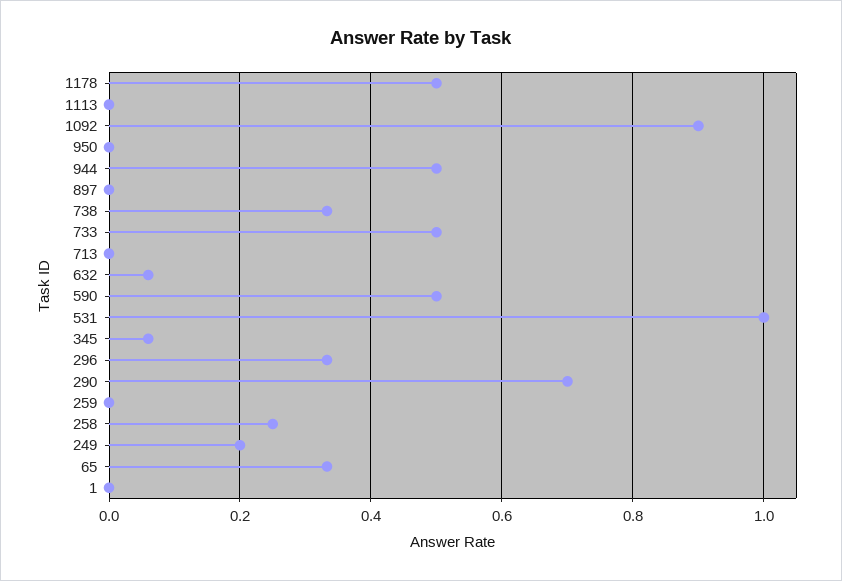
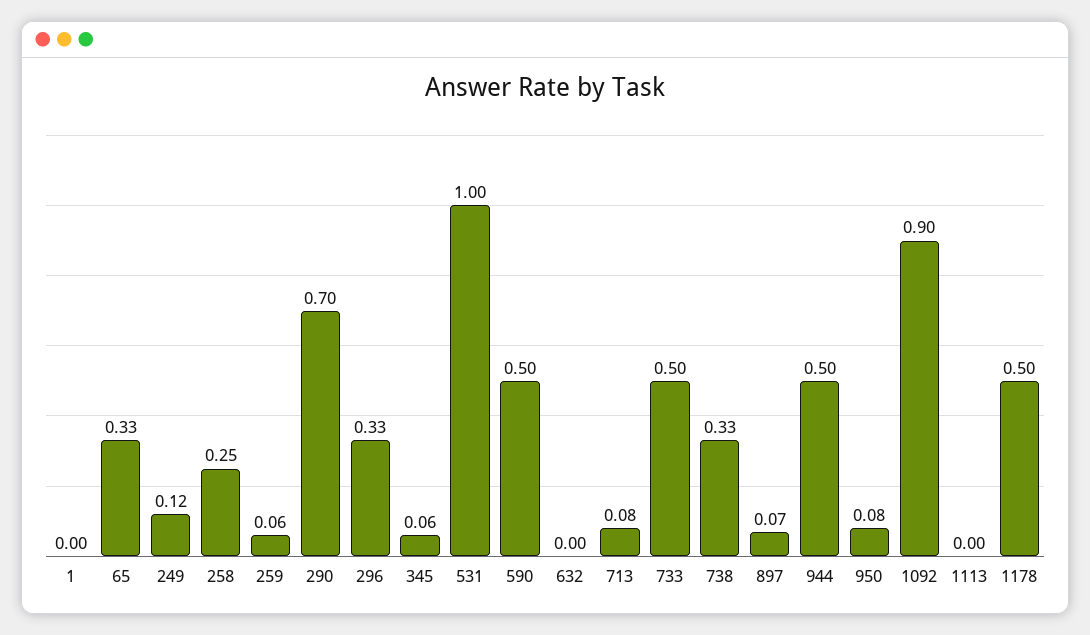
950: 0 -> 0.08
897: 0 -> 0.07
713: 0 -> 0.08
632: 0.06 -> 0
259: 0 -> 0.06
249: 0.2 -> 0.12

